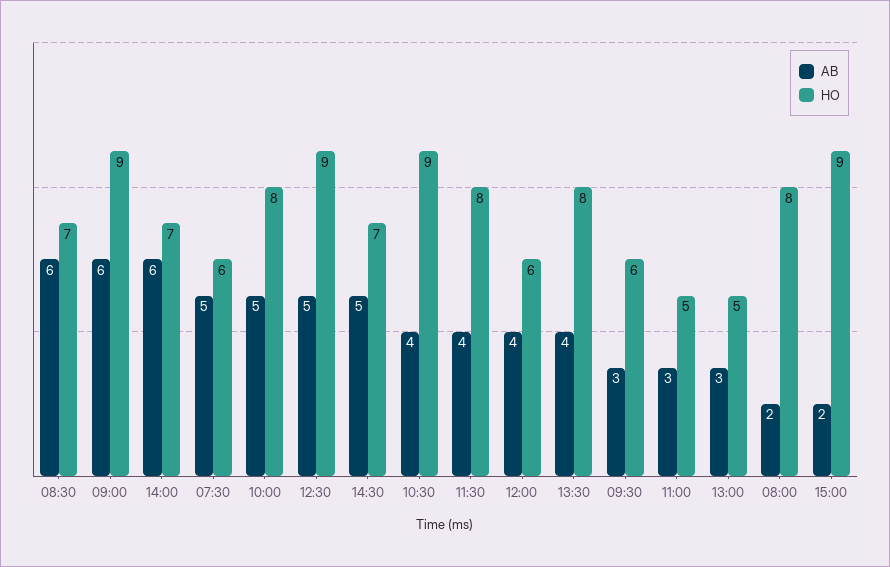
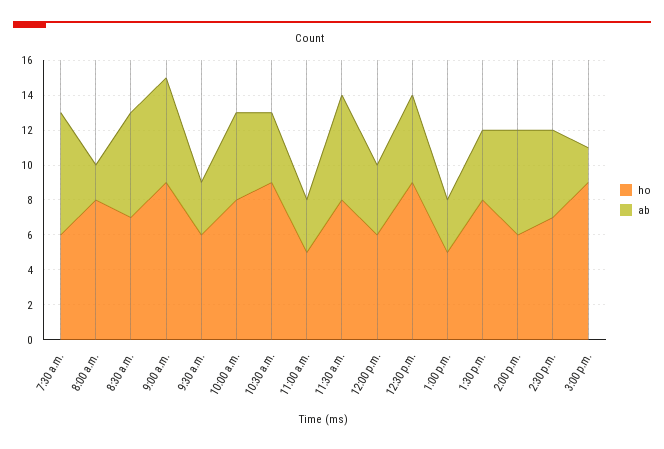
HO, 14:00: 7 -> 6
AB, 07:30: 5 -> 7
AB, 11:30: 4 -> 6

